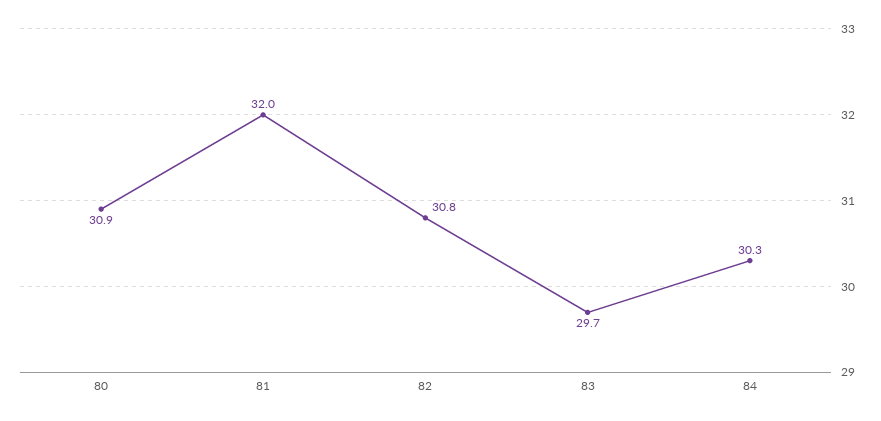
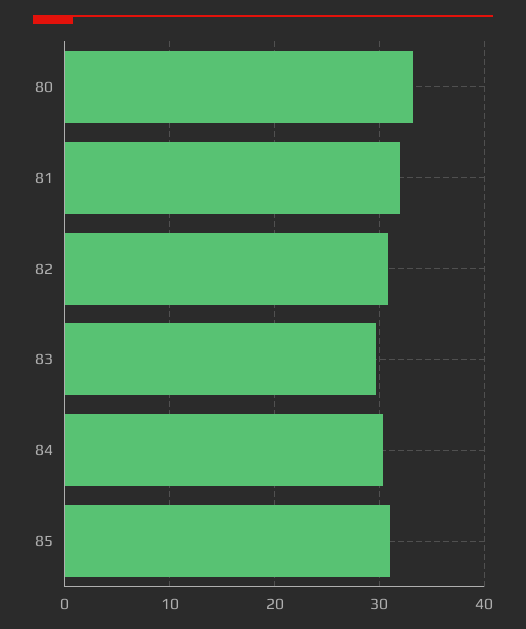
80: 30.9 -> 33
85: none -> 31

